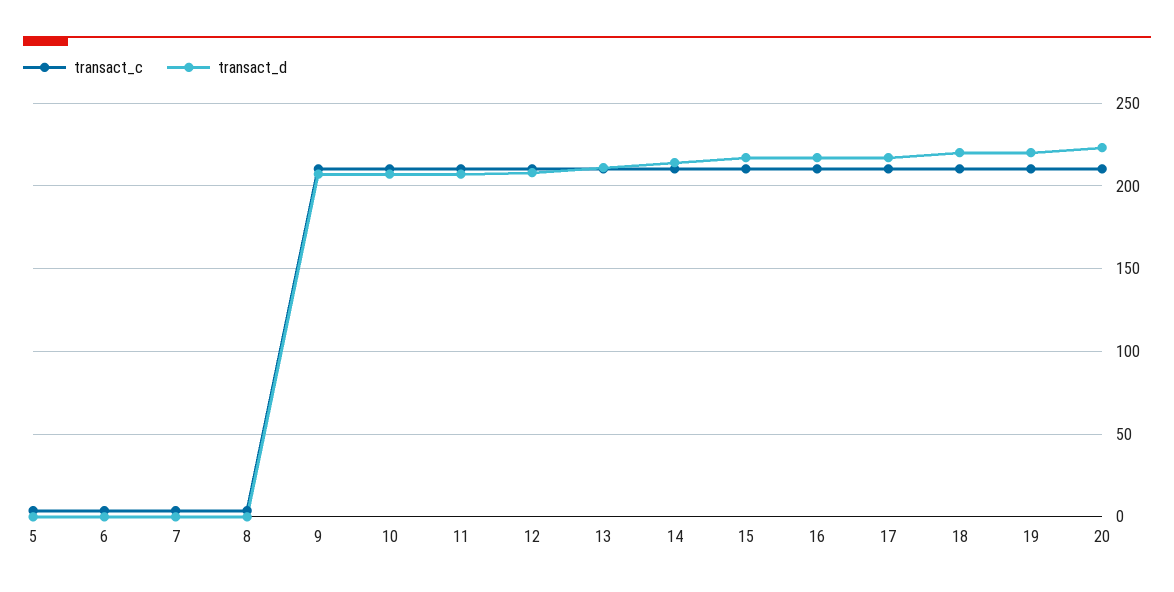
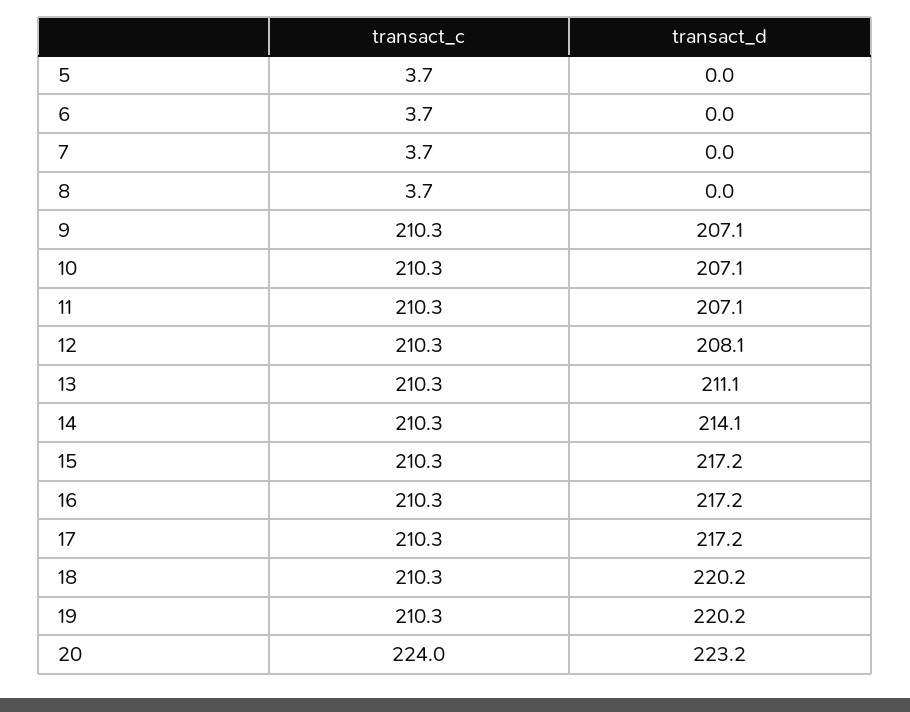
transact_c, 20: 210 -> 224

